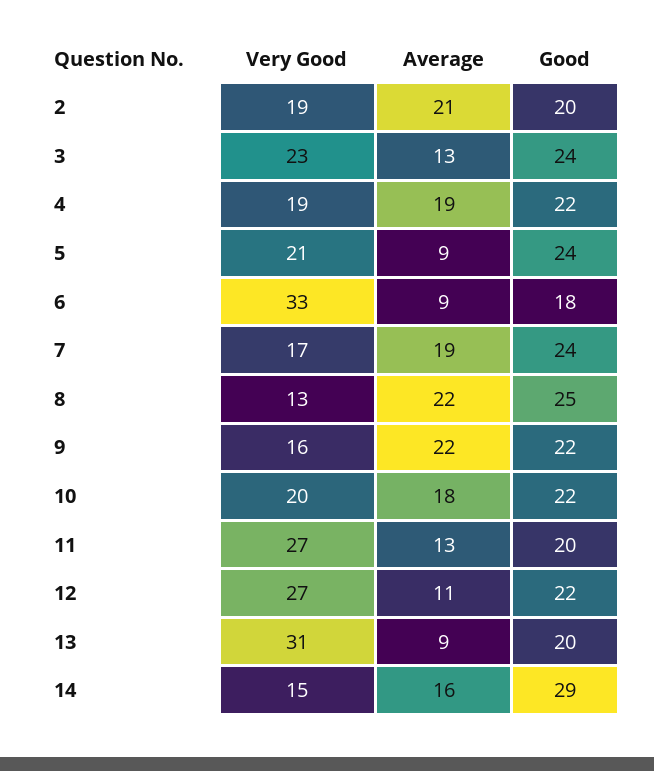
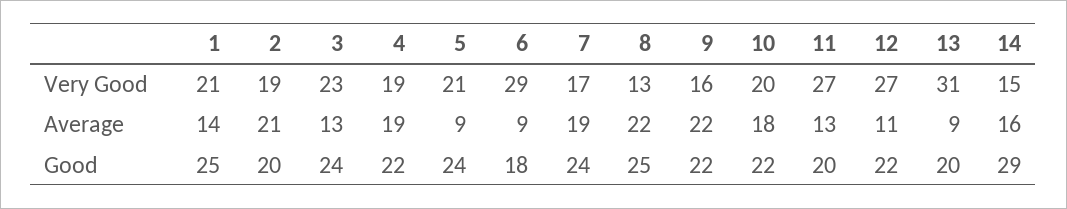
Very Good, 6: 33 -> 29
Very Good, 1: none -> 21
Average, 1: none -> 14
Good, 1: none -> 25

